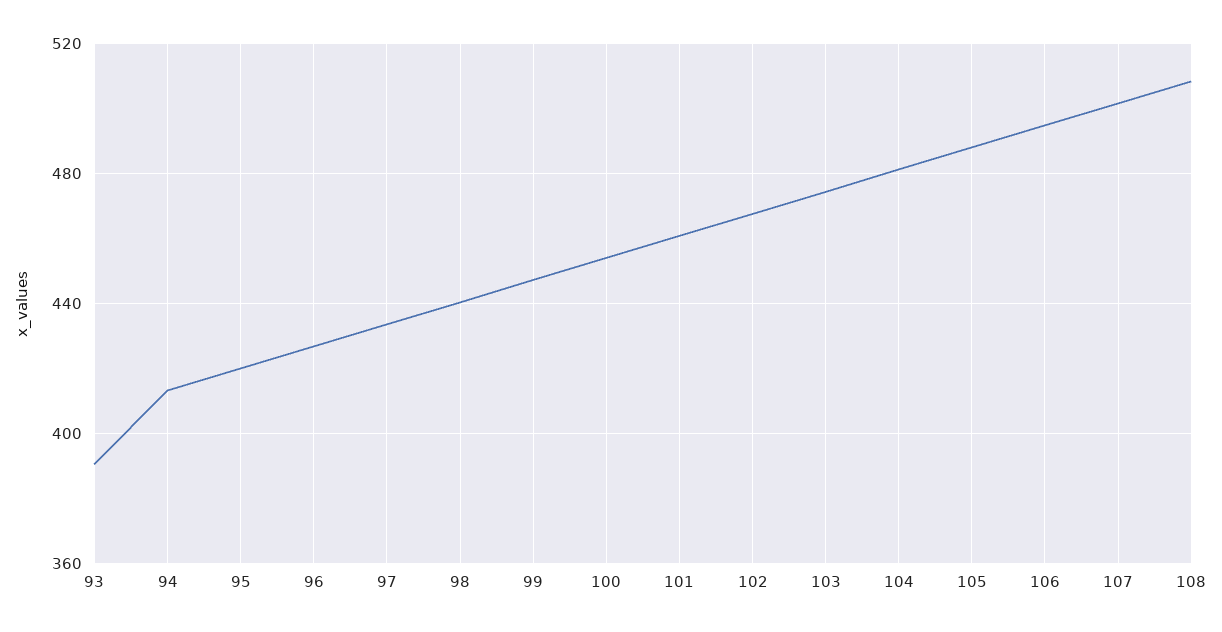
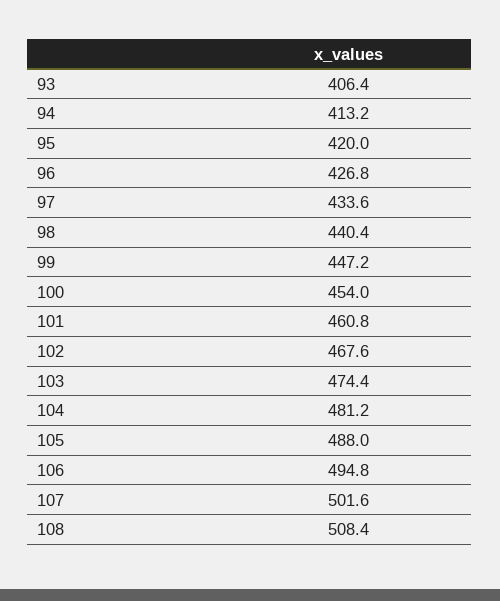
93: 390 -> 406.4

